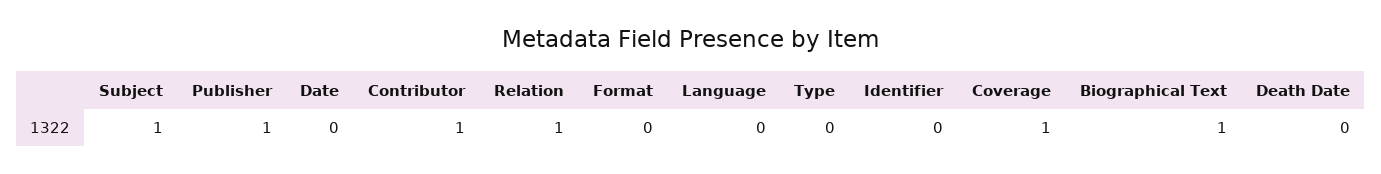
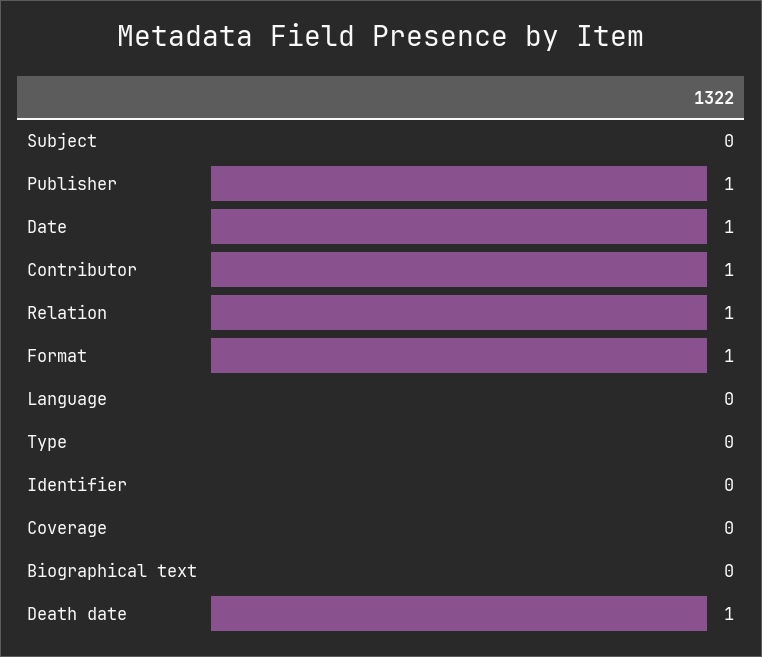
Subject: 1 -> 0
Date: 0 -> 1
Format: 0 -> 1
Coverage: 1 -> 0
Biographical Text: 1 -> 0
Death Date: 0 -> 1

